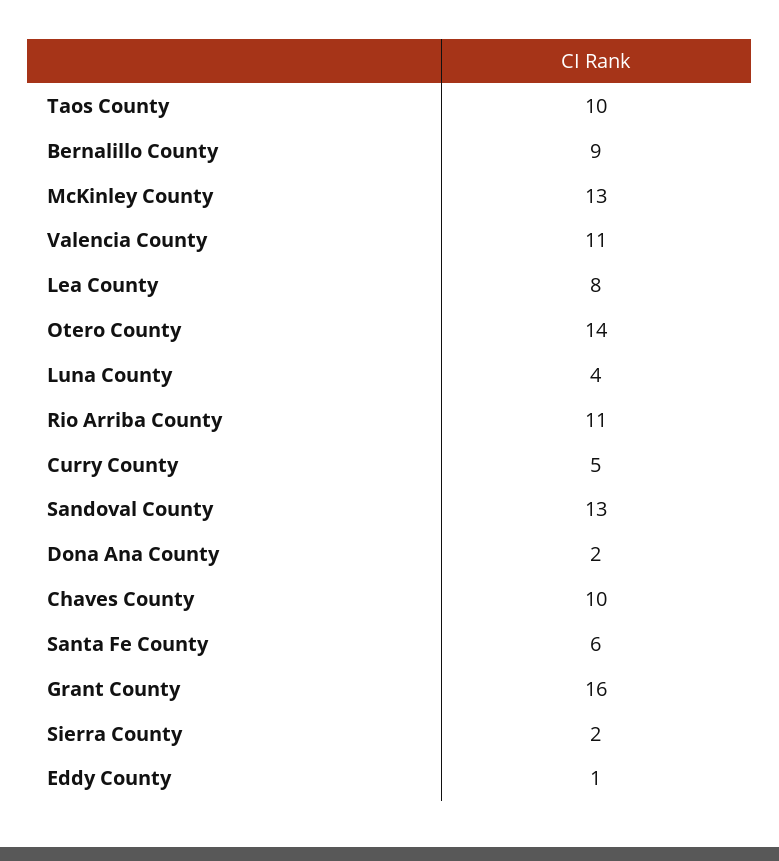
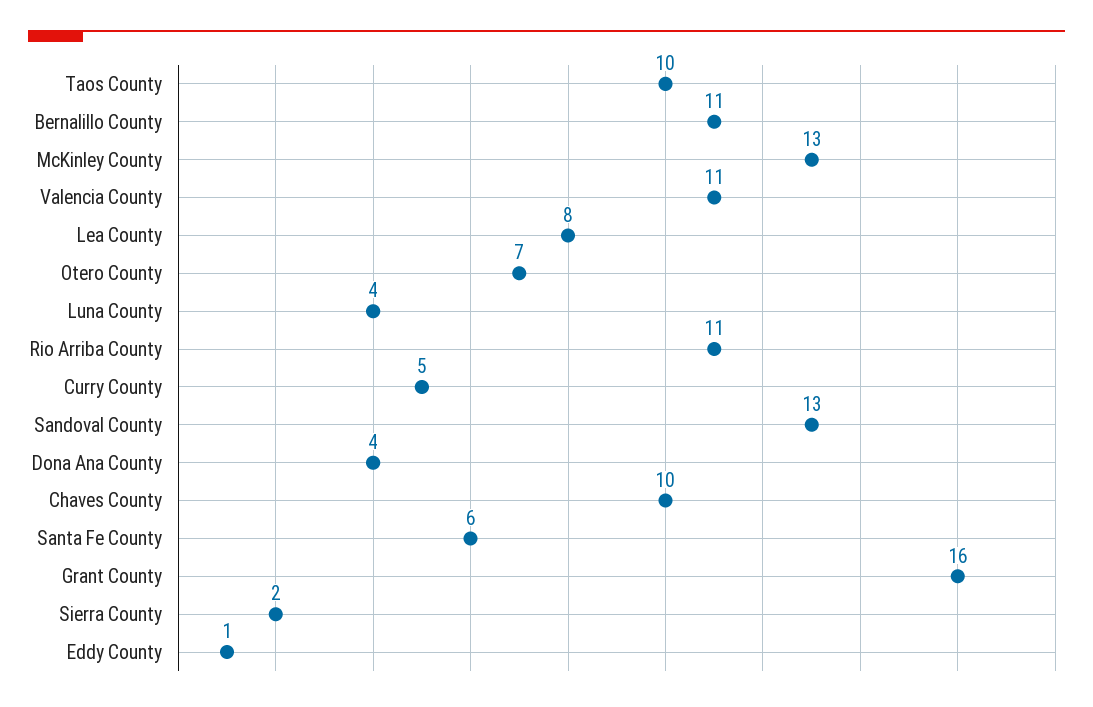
Bernalillo County: 9 -> 11
Otero County: 14 -> 7
Dona Ana County: 2 -> 4

